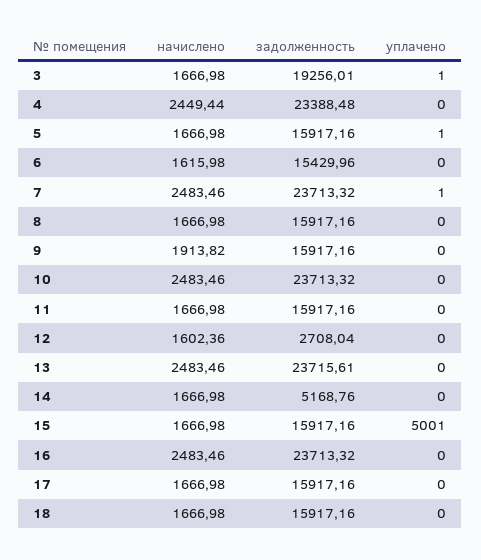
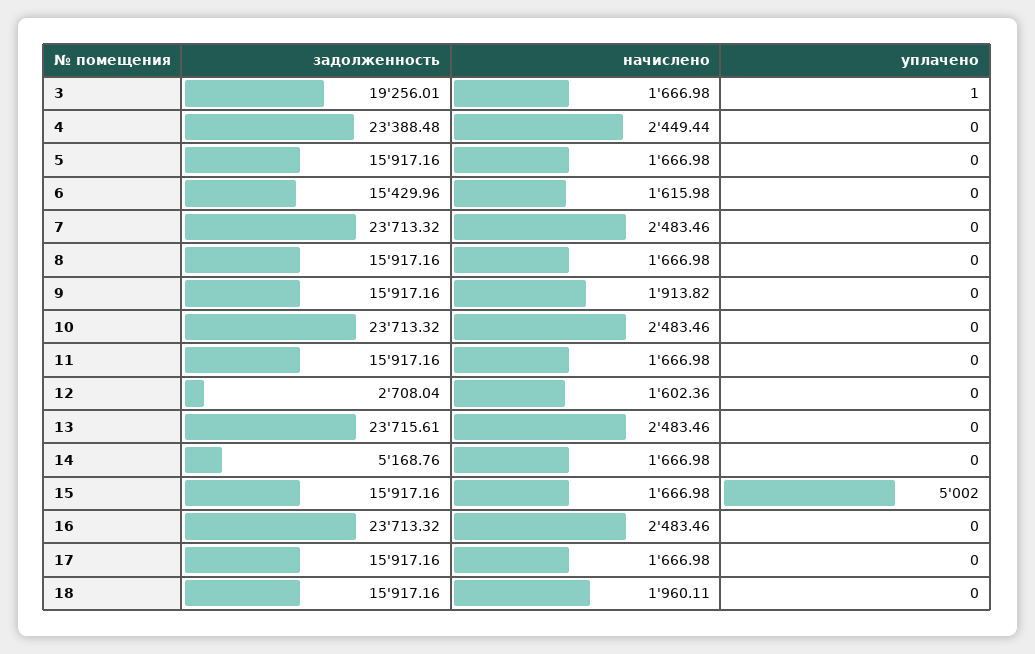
уплачено, 5: 1 -> 0
уплачено, 7: 1 -> 0
уплачено, 15: 5001 -> 5002
начислено, 18: 1666.98 -> 1960.11

